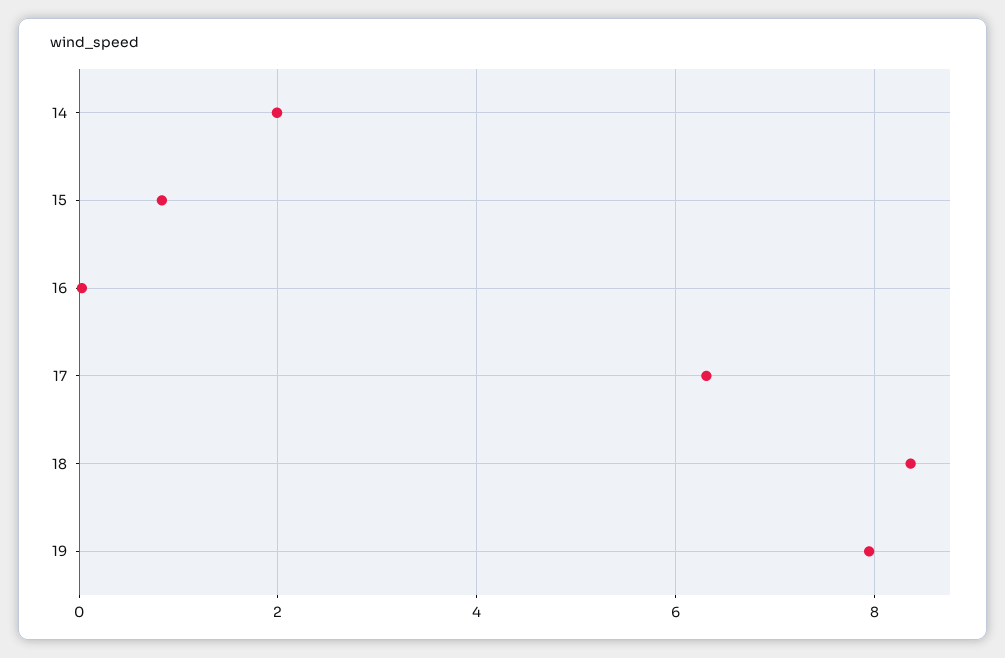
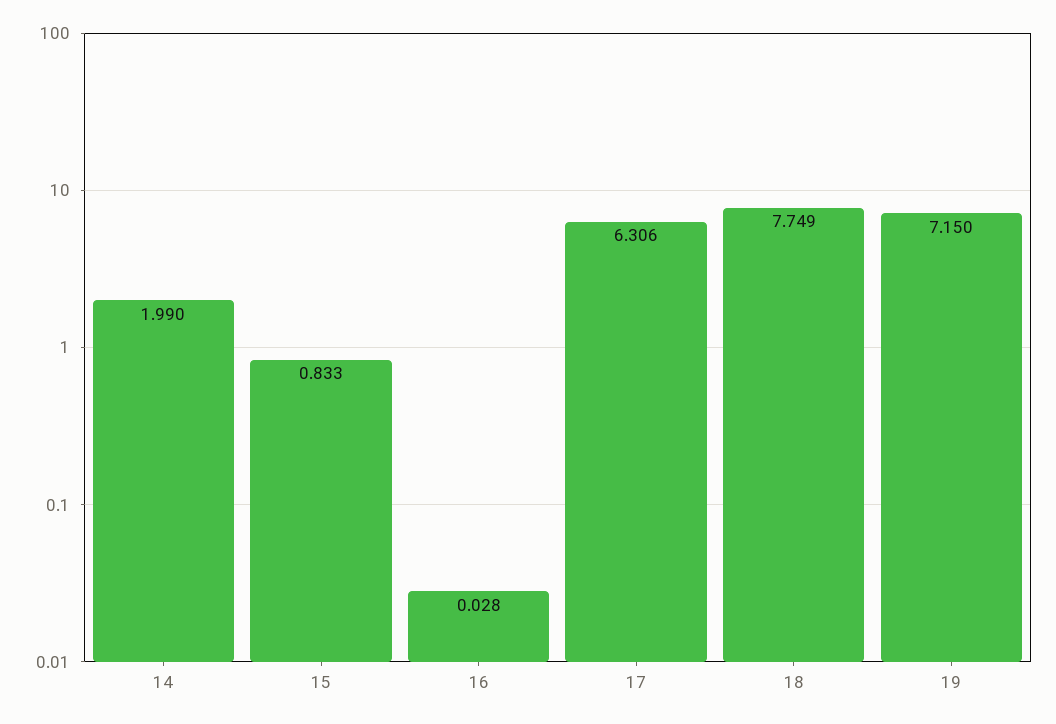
18: 8.4 -> 7.749
19: 8 -> 7.15

